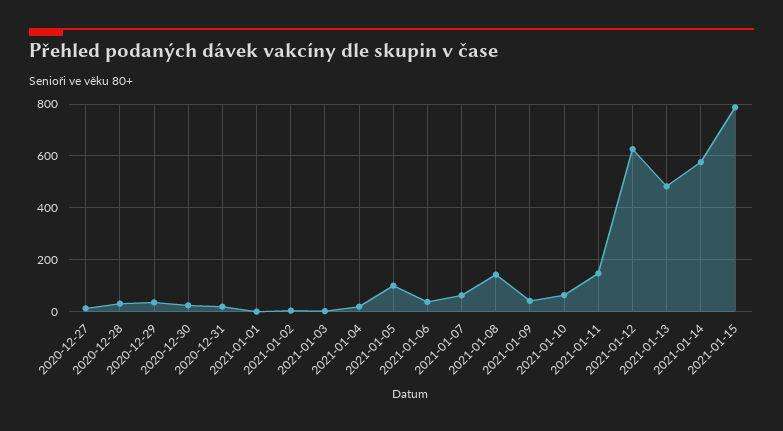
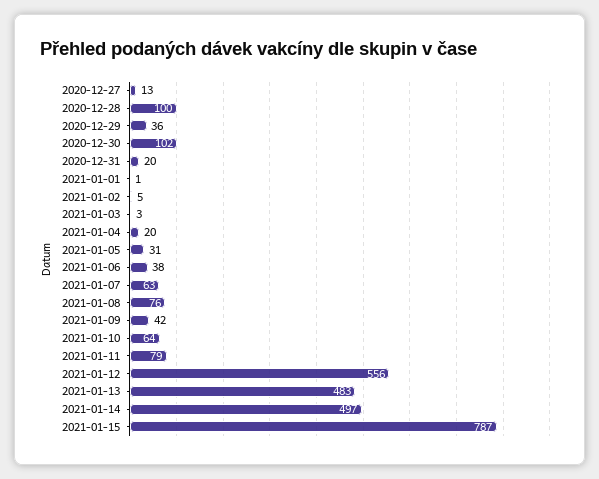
2020-12-28: 25 -> 100
2020-12-30: 25 -> 102
2021-01-05: 100 -> 31
2021-01-08: 150 -> 76
2021-01-11: 150 -> 79
2021-01-12: 625 -> 556
2021-01-14: 575 -> 497

